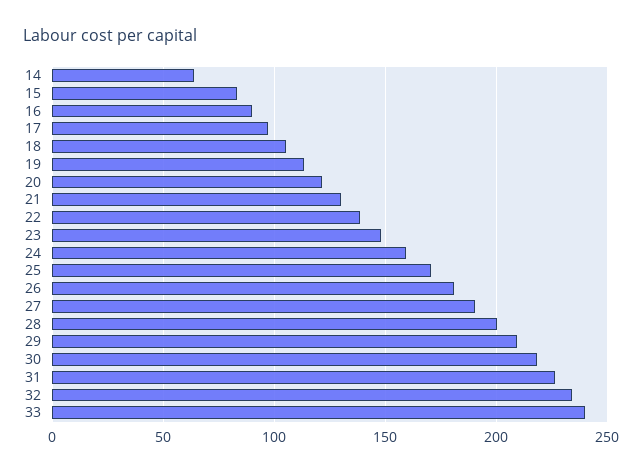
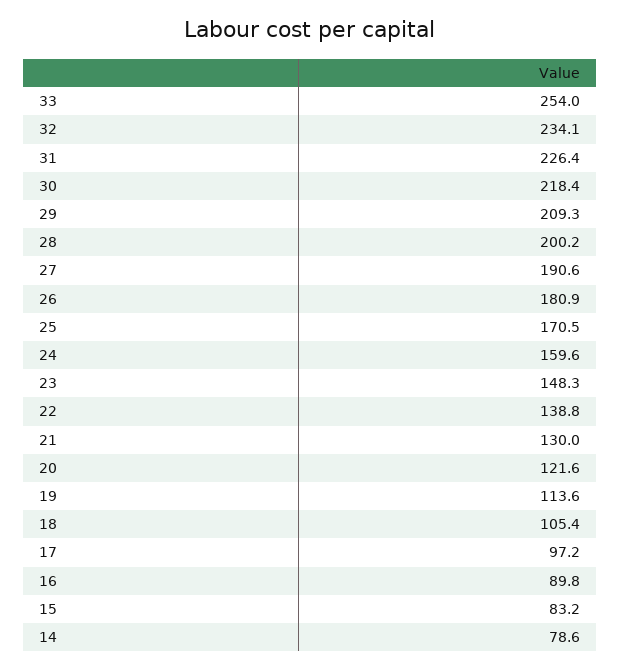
14: 65 -> 78.6
33: 240 -> 254

